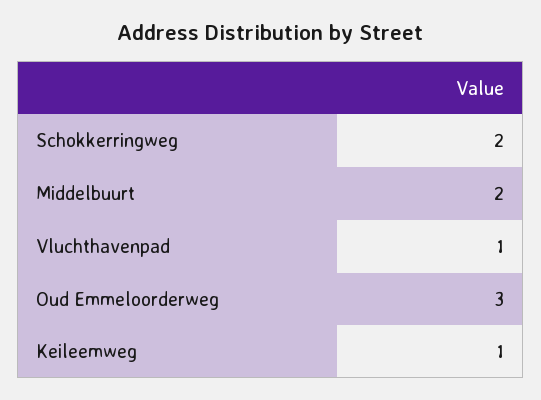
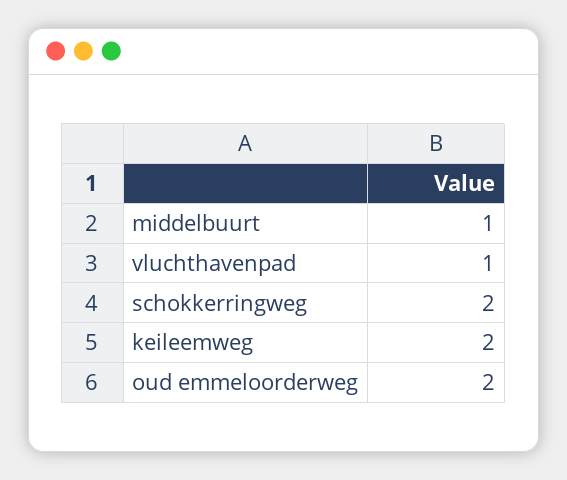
Middelbuurt: 2 -> 1
Oud Emmeloorderweg: 3 -> 2
Keileemweg: 1 -> 2

